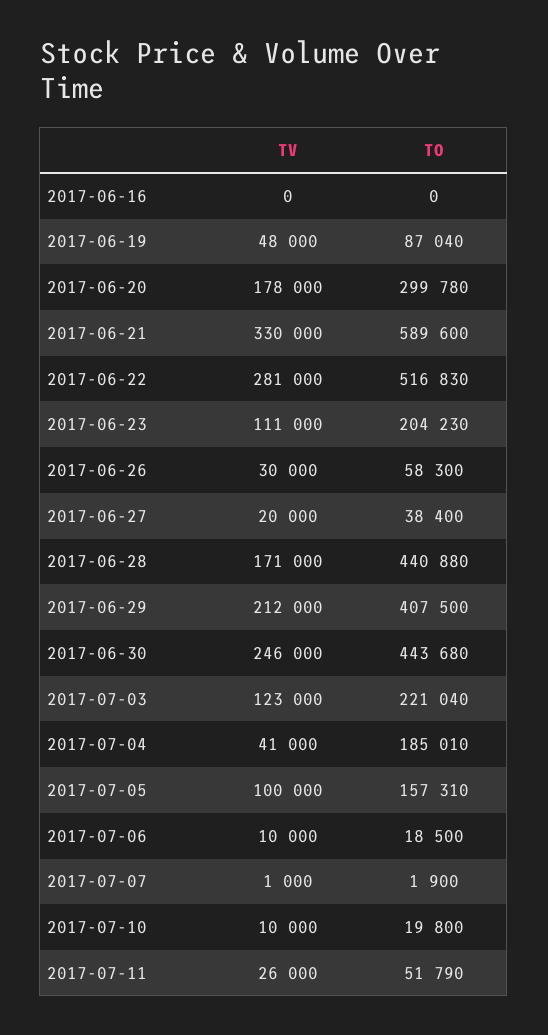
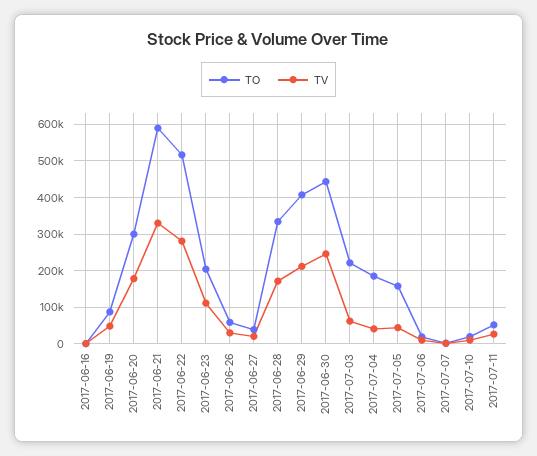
TO, 2017-06-28: 440880 -> 340000
TV, 2017-07-03: 123000 -> 60000
TV, 2017-07-05: 100000 -> 40000

